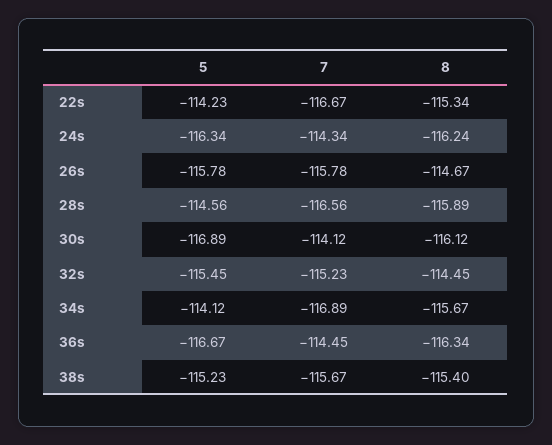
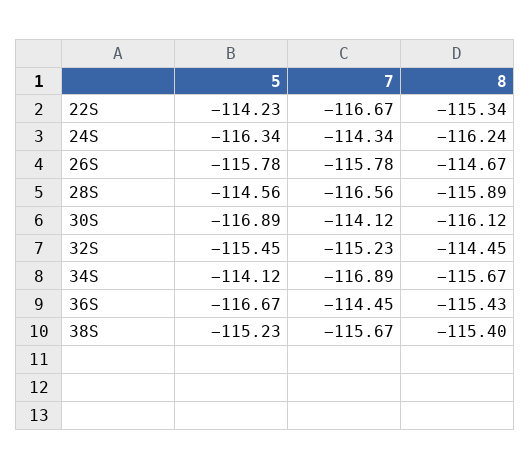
8, 36s: -116.34 -> -115.43

